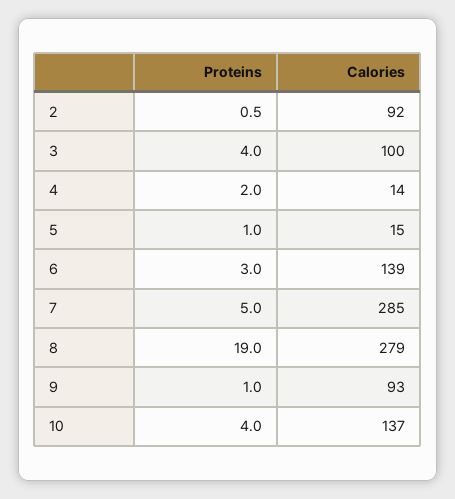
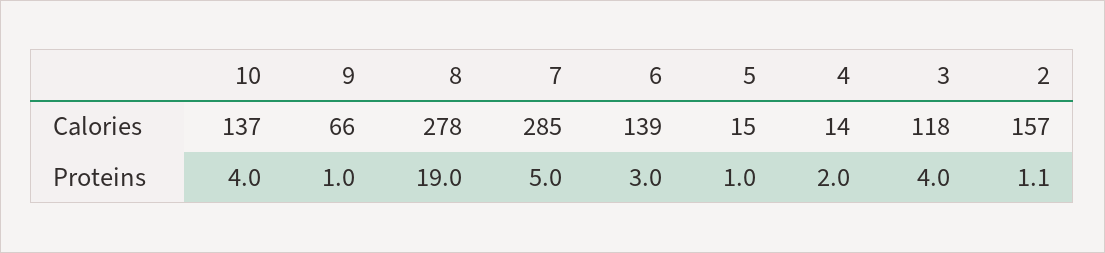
Proteins, 2: 0.5 -> 1.1
Calories, 2: 92 -> 157
Calories, 3: 100 -> 118
Calories, 8: 279 -> 278
Calories, 9: 93 -> 66

